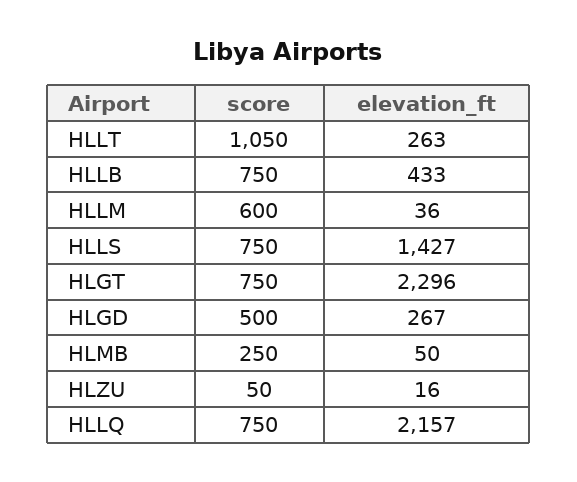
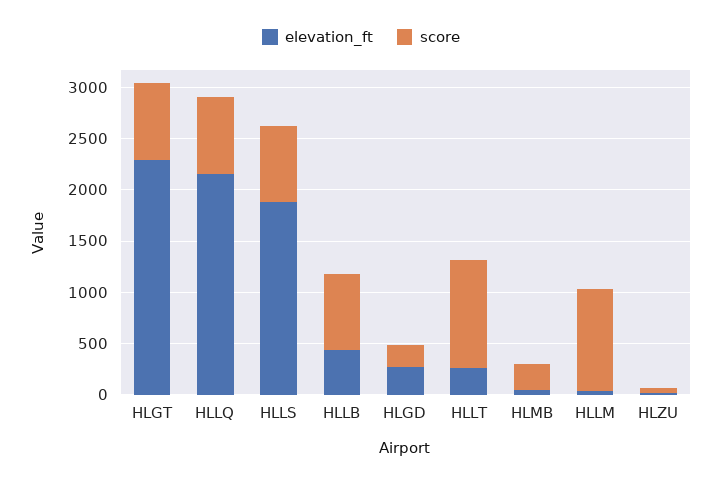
score, HLLM: 600 -> 1000
elevation_ft, HLLS: 1427 -> 1900
score, HLGD: 500 -> 200

